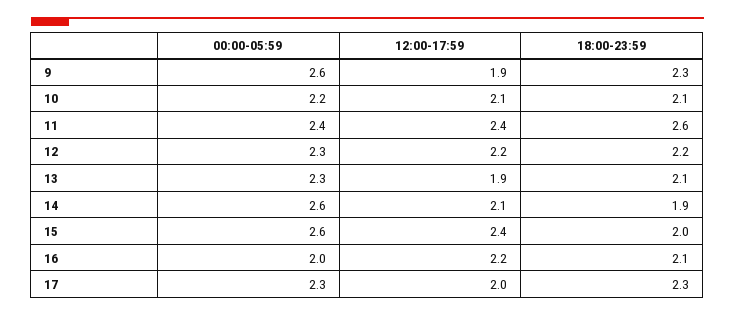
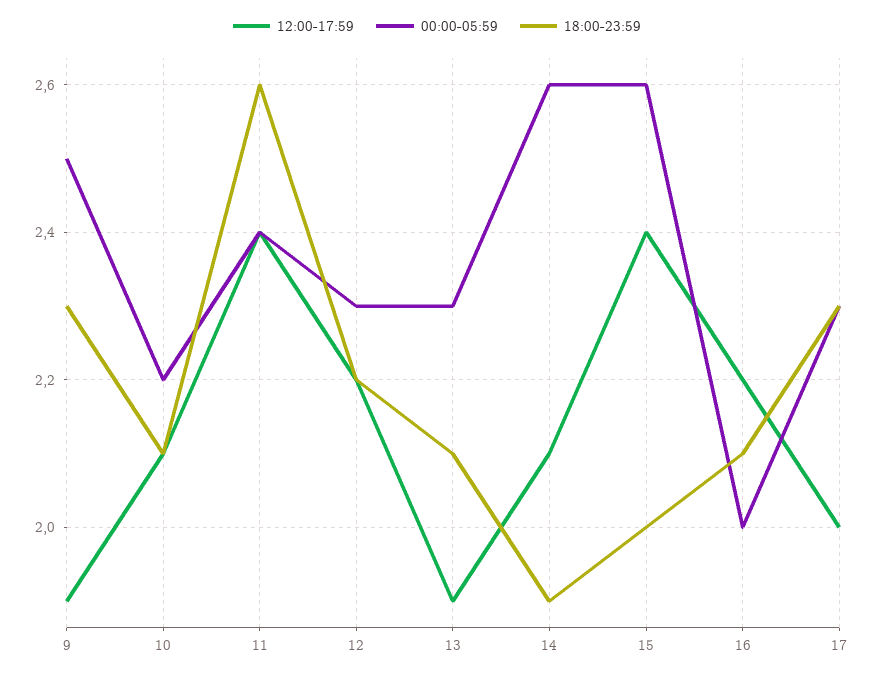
00:00-05:59, 9: 2.6 -> 2.5

